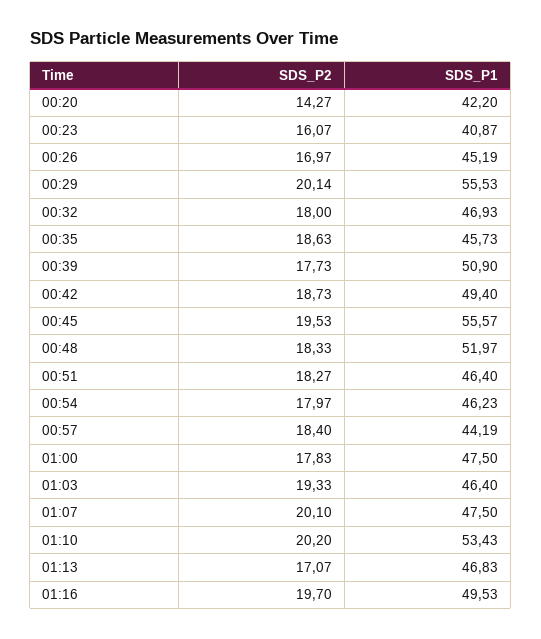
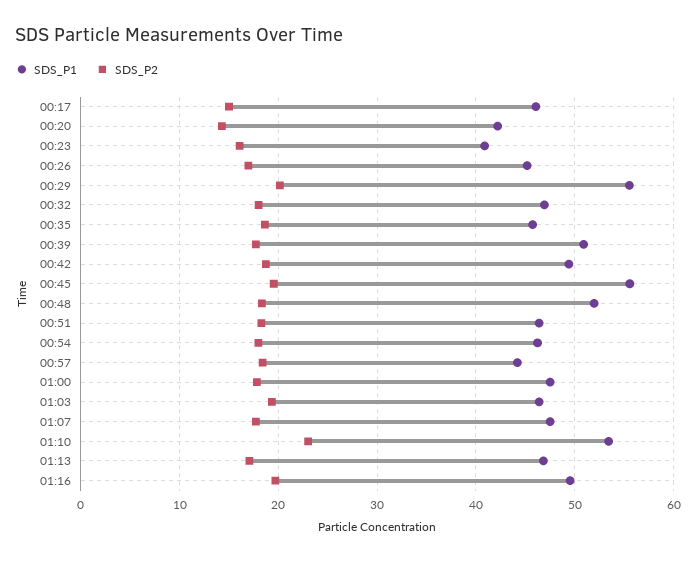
SDS_P2, 01:07: 20.1 -> 18
SDS_P2, 01:10: 20.2 -> 23
SDS_P1, 00:17: none -> 46
SDS_P2, 00:17: none -> 15

